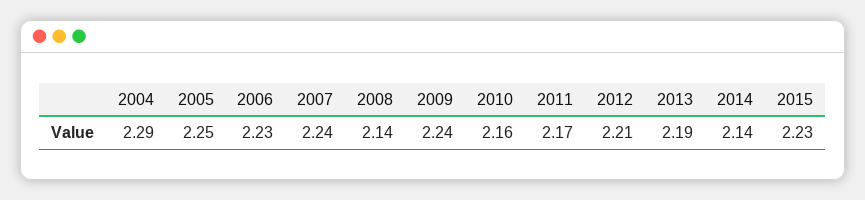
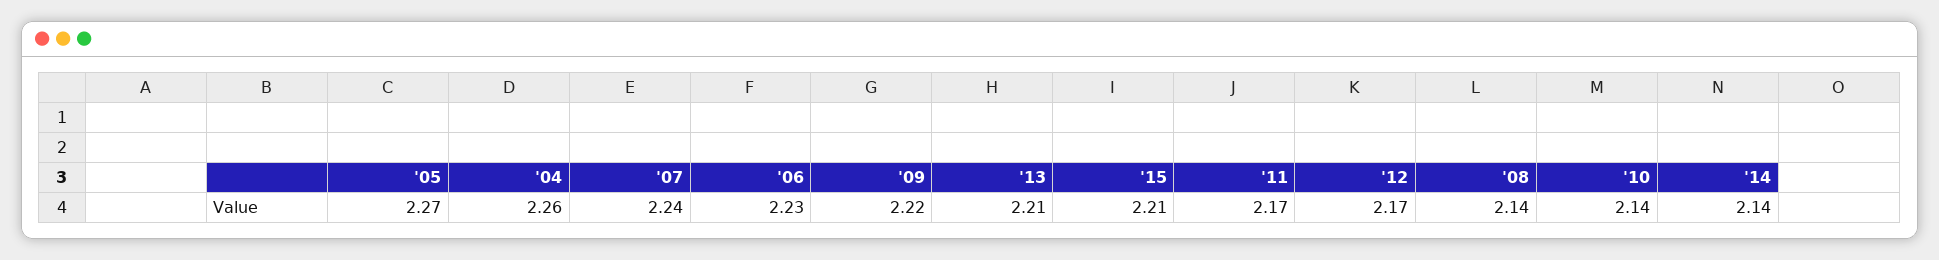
2004: 2.29 -> 2.26
2005: 2.25 -> 2.27
2009: 2.24 -> 2.22
2010: 2.16 -> 2.14
2012: 2.21 -> 2.17
2013: 2.19 -> 2.21
2015: 2.23 -> 2.21

